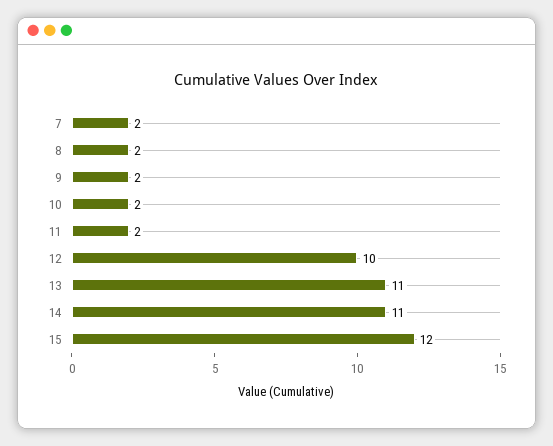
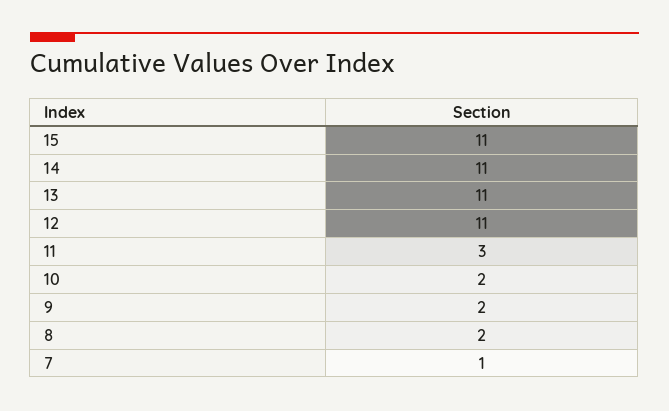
7: 2 -> 1
11: 2 -> 3
12: 10 -> 11
15: 12 -> 11

